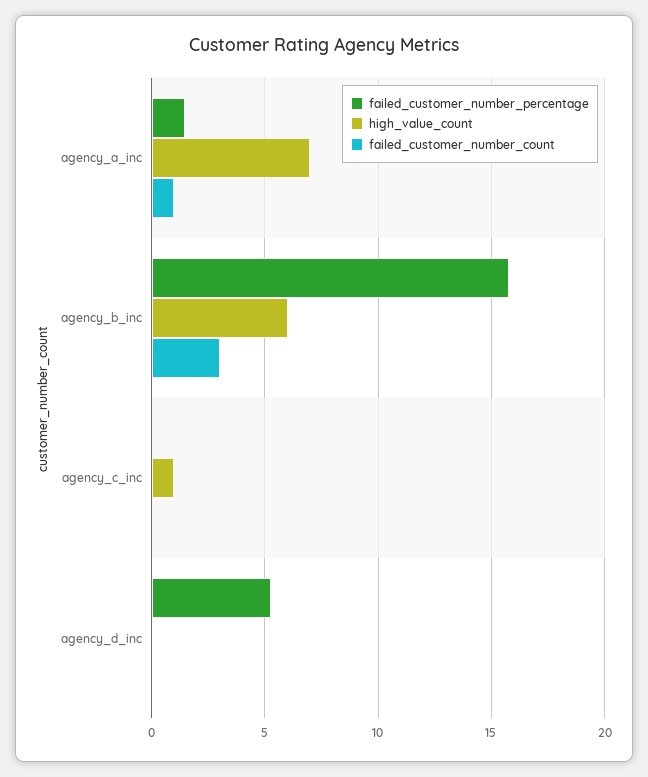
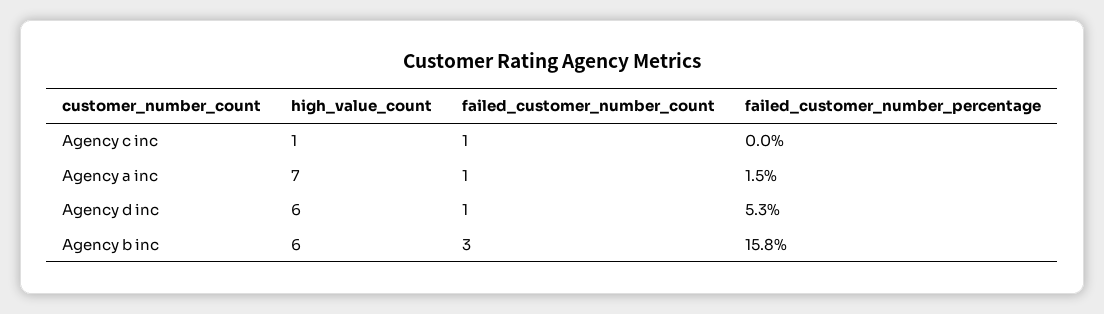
failed_customer_number_count, agency_c_inc: 0 -> 1
high_value_count, agency_d_inc: 0 -> 6
failed_customer_number_count, agency_d_inc: 0 -> 1

